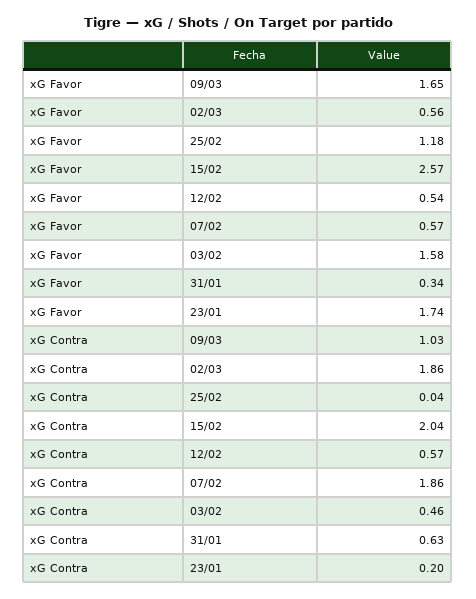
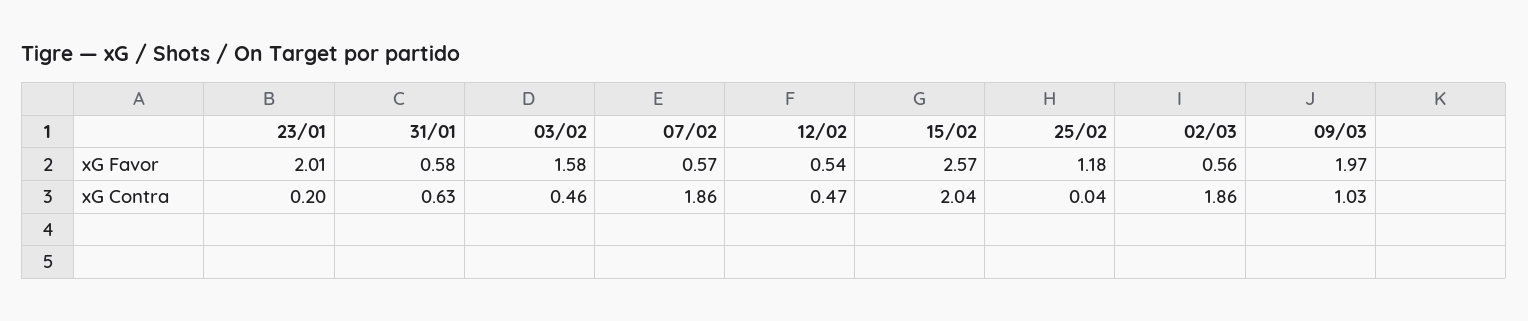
xG Favor, 09/03: 1.65 -> 1.97
xG Favor, 31/01: 0.34 -> 0.58
xG Favor, 23/01: 1.74 -> 2.01
xG Contra, 12/02: 0.57 -> 0.47

